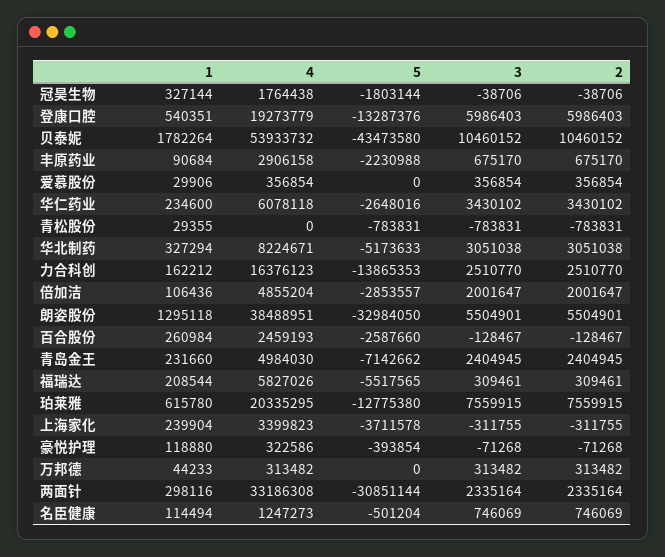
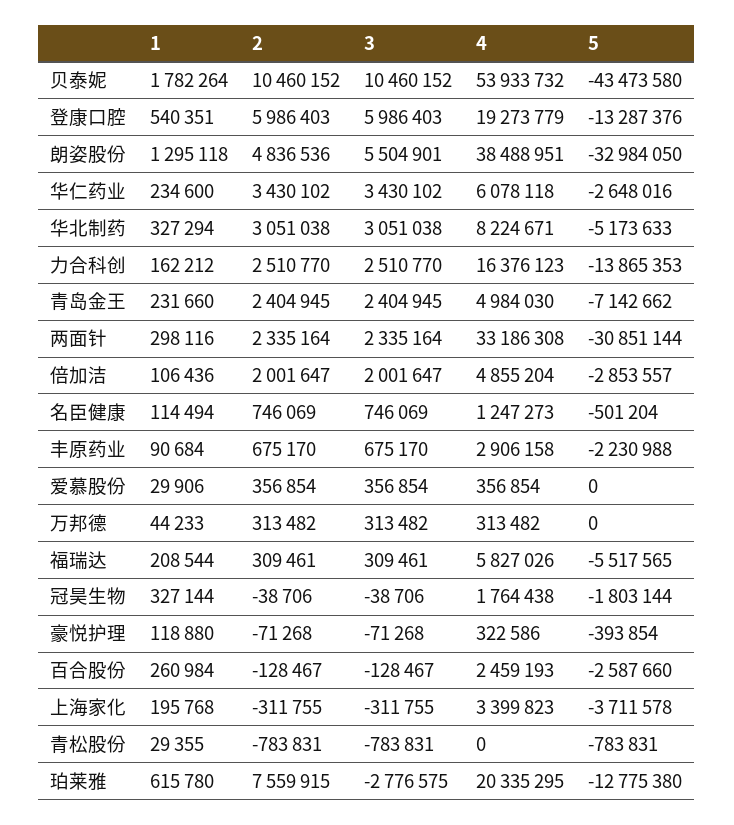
2, 朗姿股份: 5504901 -> 4836536
3, 珀莱雅: 7559915 -> -2776575
1, 上海家化: 239904 -> 195768

